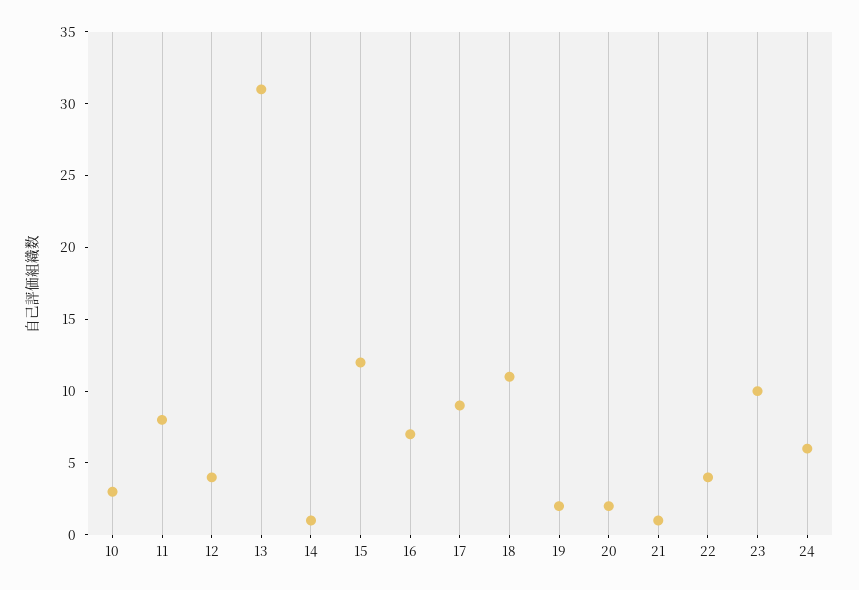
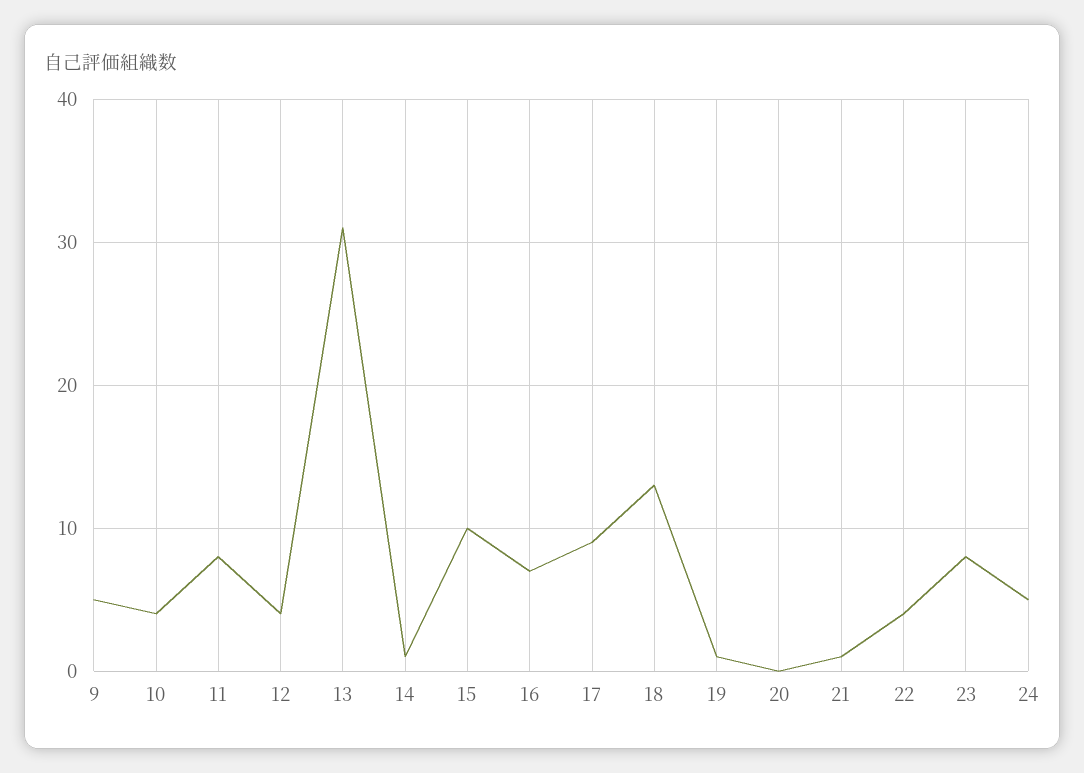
10: 3 -> 4
15: 12 -> 10
18: 11 -> 13
19: 2 -> 1
20: 2 -> 0
23: 10 -> 8
24: 6 -> 5
9: none -> 5

